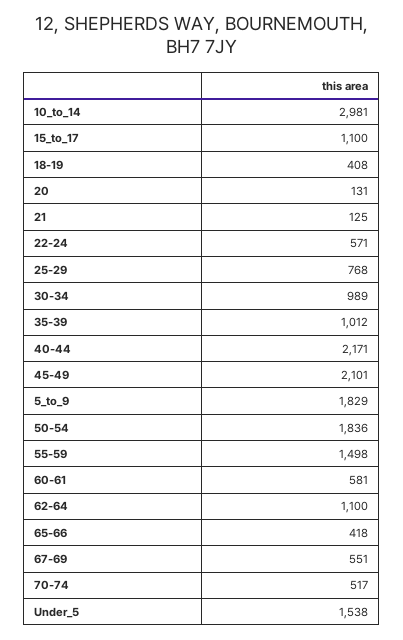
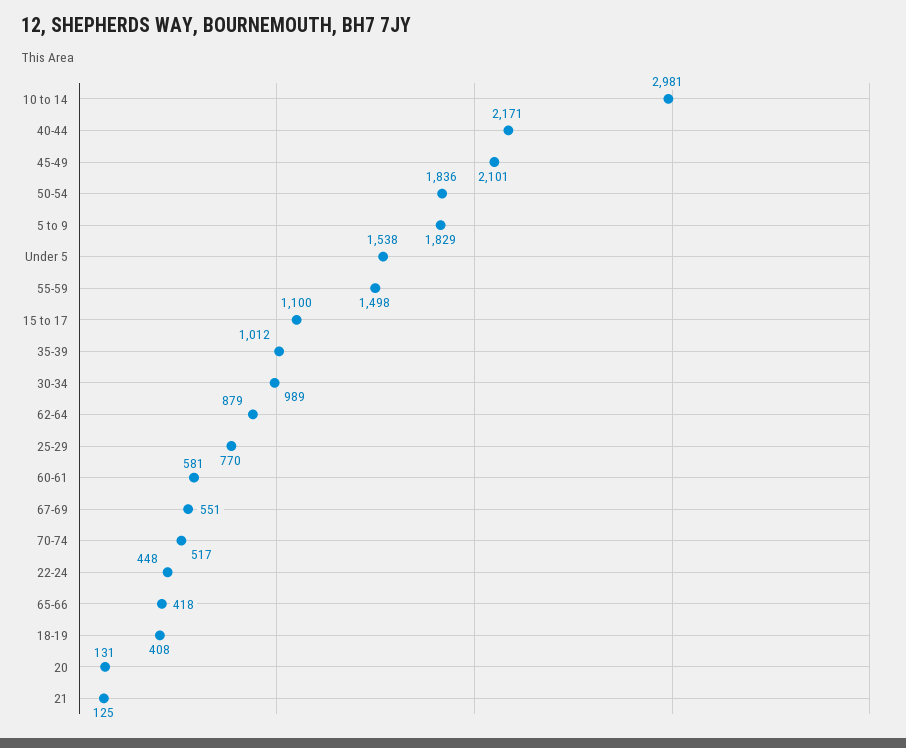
22-24: 571 -> 448
25-29: 768 -> 770
62-64: 1100 -> 879

